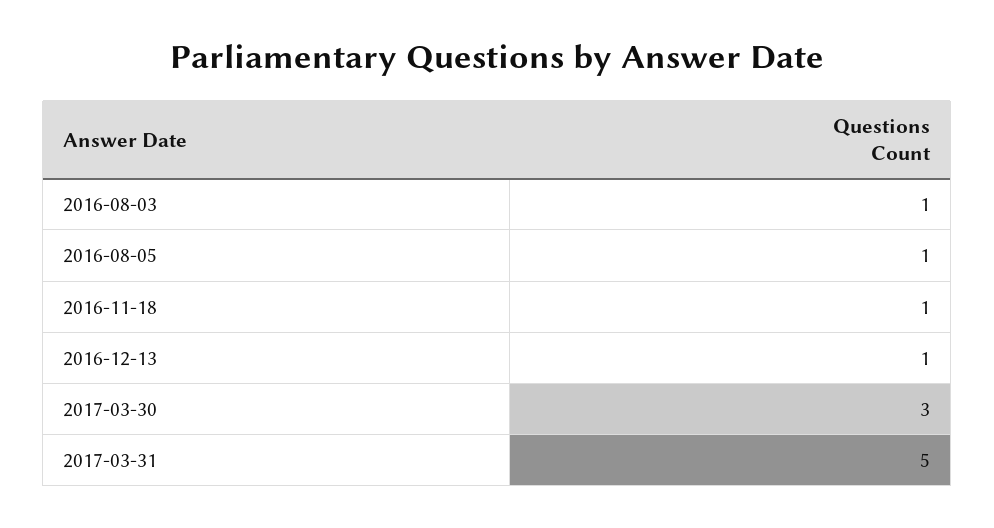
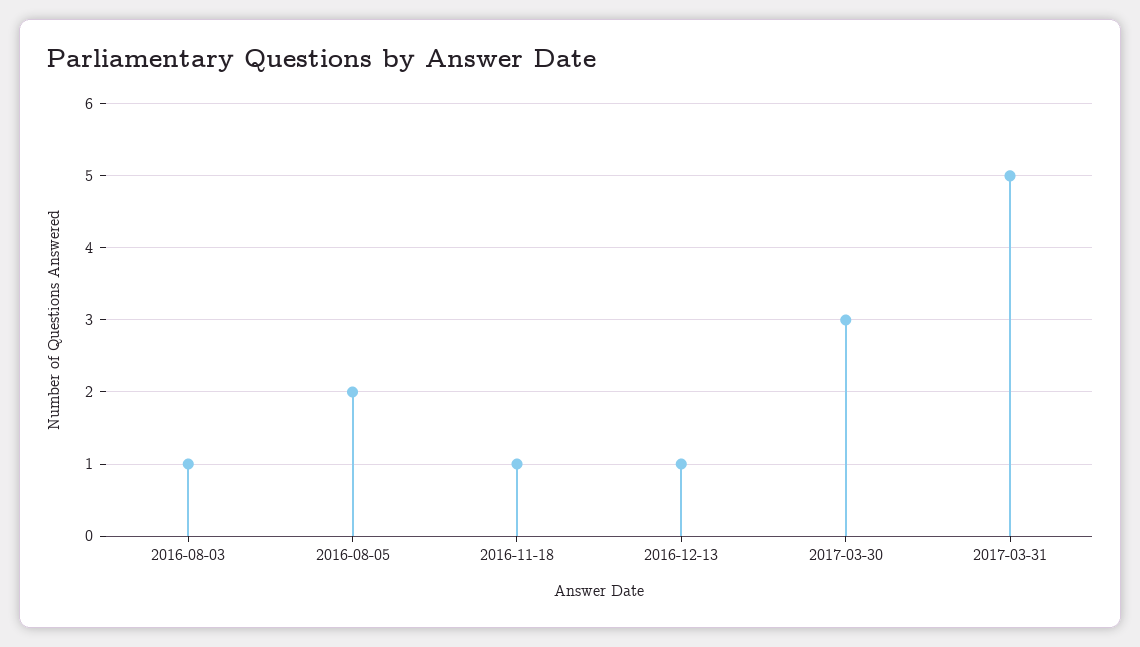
2016-08-05: 1 -> 2

